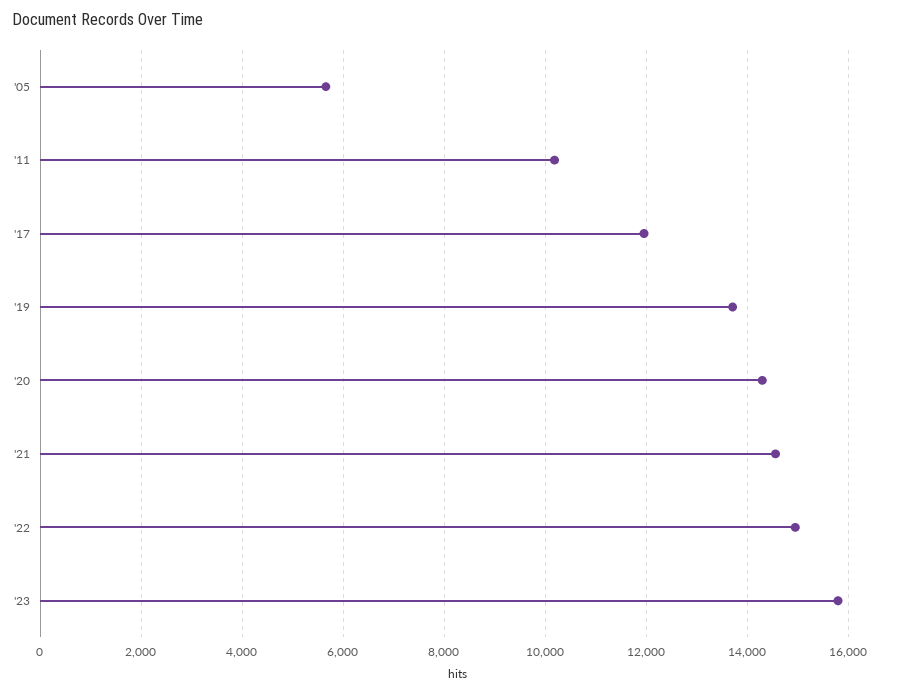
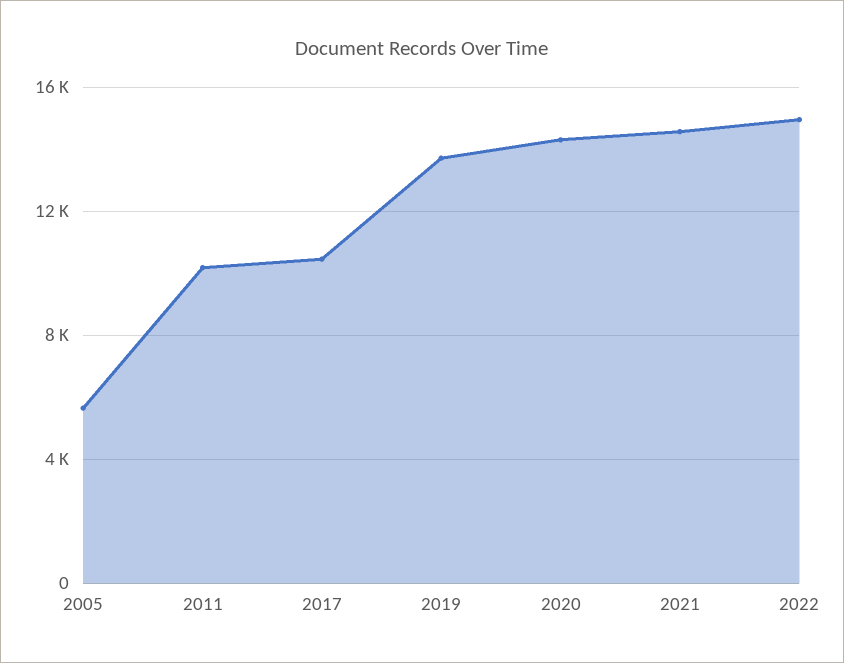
'17: 12000 -> 10500
'23: 15800 -> none

